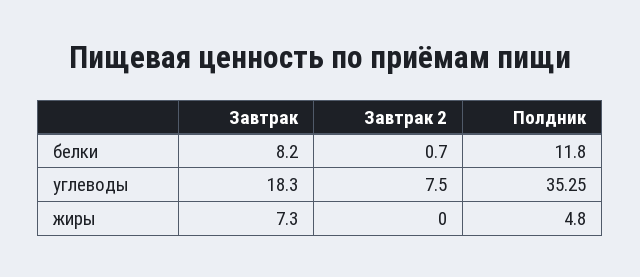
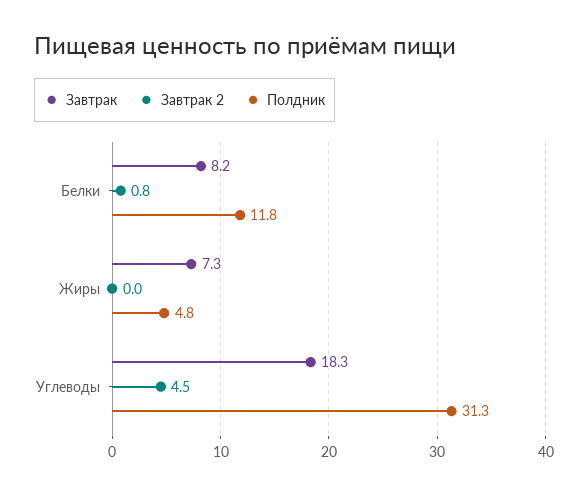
Завтрак 2, белки: 0.7 -> 0.8
Завтрак 2, углеводы: 7.5 -> 4.5
Полдник, углеводы: 35.25 -> 31.3

